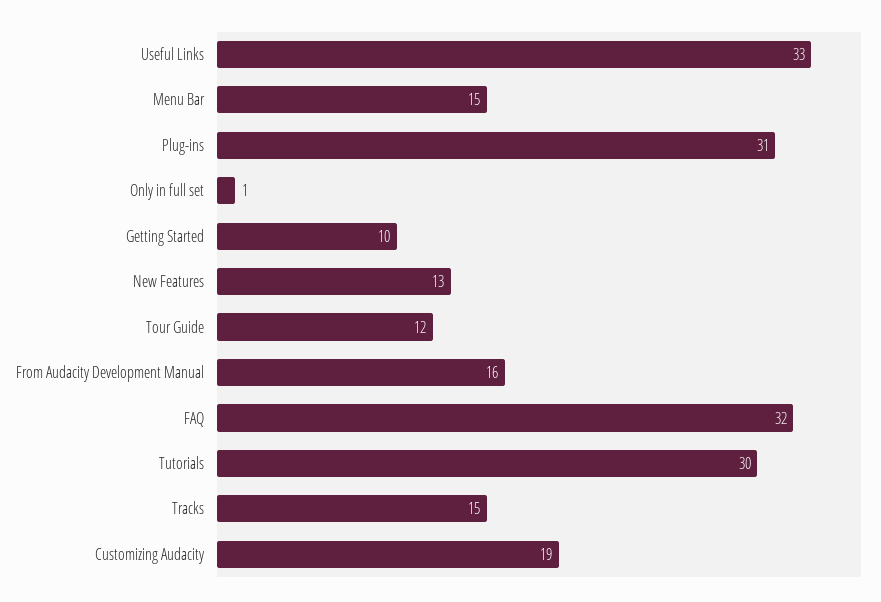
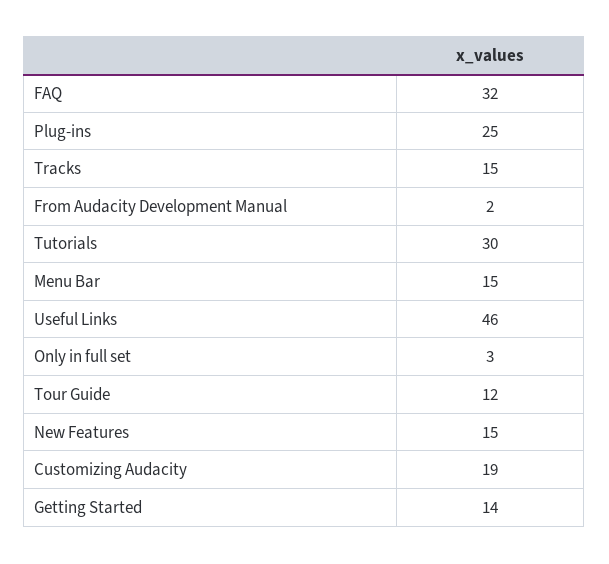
Useful Links: 33 -> 46
Plug-ins: 31 -> 25
Only in full set: 1 -> 3
Getting Started: 10 -> 14
New Features: 13 -> 15
From Audacity Development Manual: 16 -> 2

